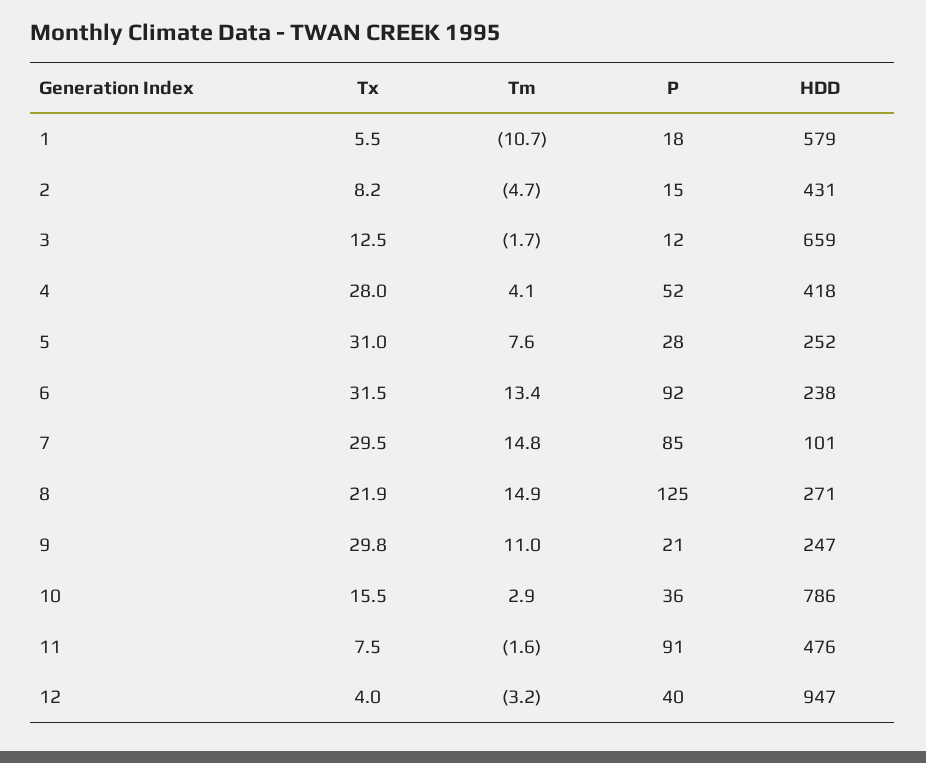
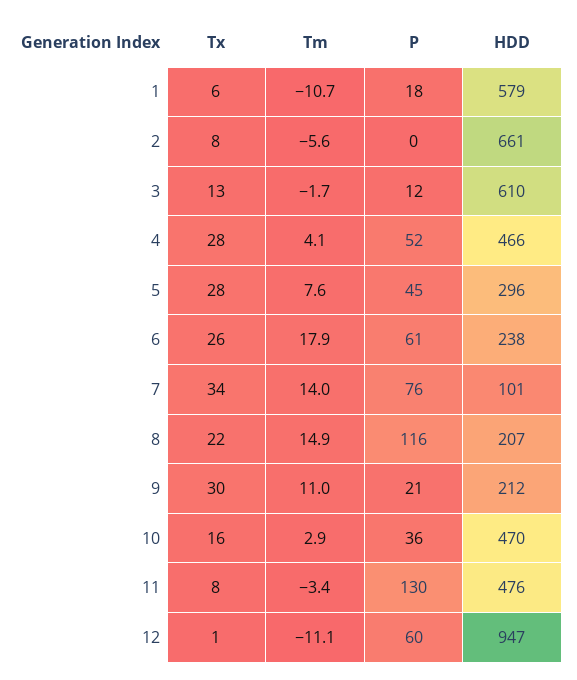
Tm, 2: -4.7 -> -5.6
P, 2: 15 -> 0
HDD, 2: 431 -> 661
HDD, 3: 659 -> 610
HDD, 4: 418 -> 466
Tx, 5: 31 -> 28
P, 5: 28 -> 45
HDD, 5: 252 -> 296
Tx, 6: 31.5 -> 26
Tm, 6: 13.4 -> 17.9
P, 6: 92 -> 61
Tx, 7: 29.5 -> 34
Tm, 7: 14.8 -> 14
P, 7: 85 -> 76
P, 8: 125 -> 116
HDD, 8: 271 -> 207
HDD, 9: 247 -> 212
HDD, 10: 786 -> 470
Tm, 11: -1.6 -> -3.4
P, 11: 91 -> 130
Tx, 12: 4 -> 1
Tm, 12: -3.2 -> -11.1
P, 12: 40 -> 60

